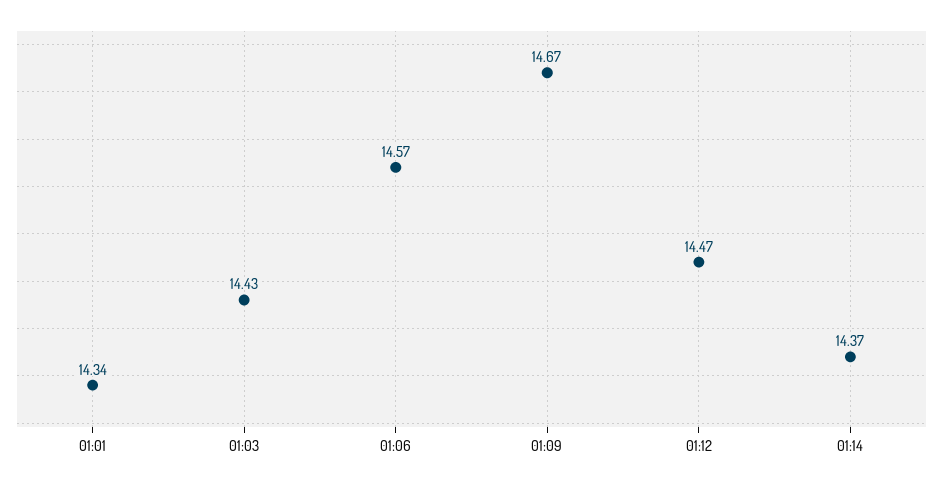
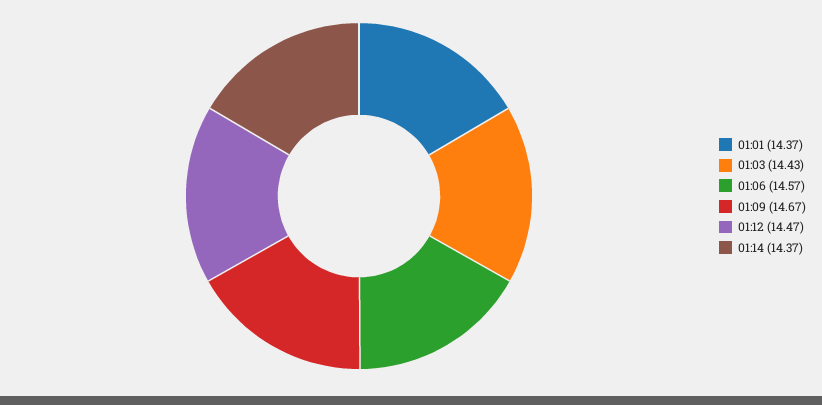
01:01: 14.34 -> 14.37

